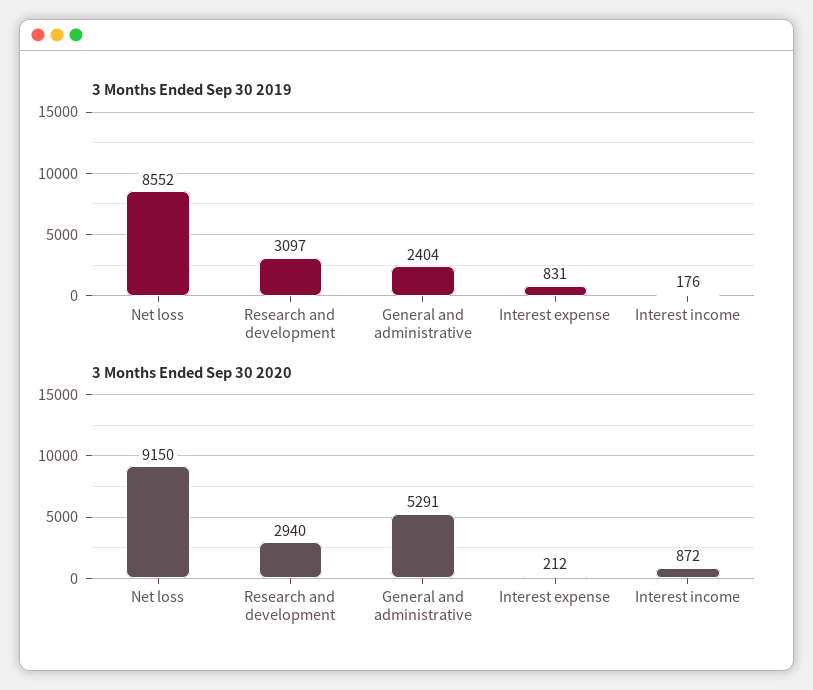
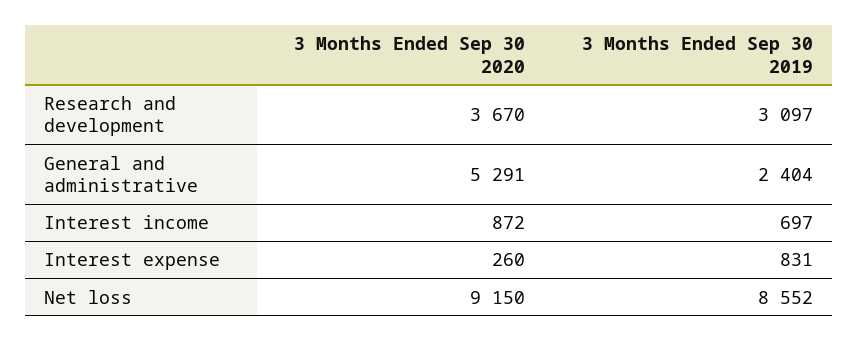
3 Months Ended Sep 30 2019, Interest income: 176 -> 697
3 Months Ended Sep 30 2020, Research and development: 2940 -> 3670
3 Months Ended Sep 30 2020, Interest expense: 212 -> 260

